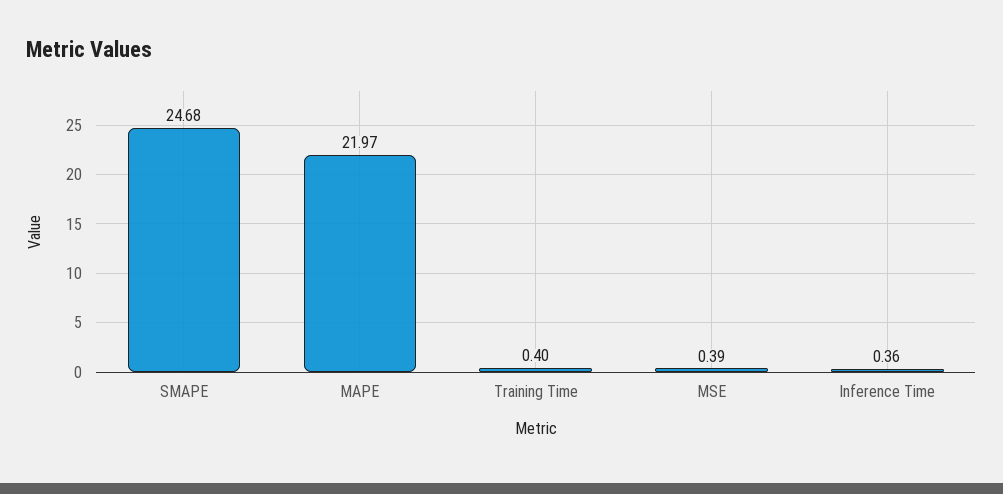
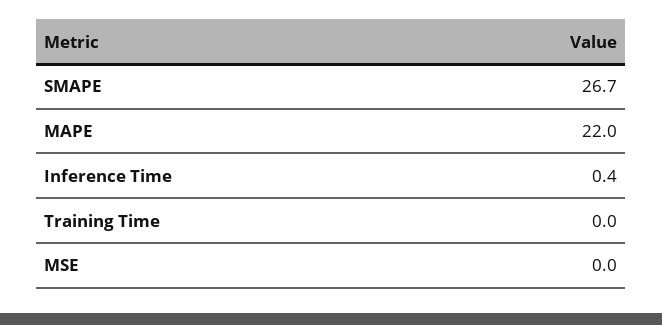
SMAPE: 24.68 -> 26.7
Training Time: 0.4 -> 0
MSE: 0.39 -> 0

